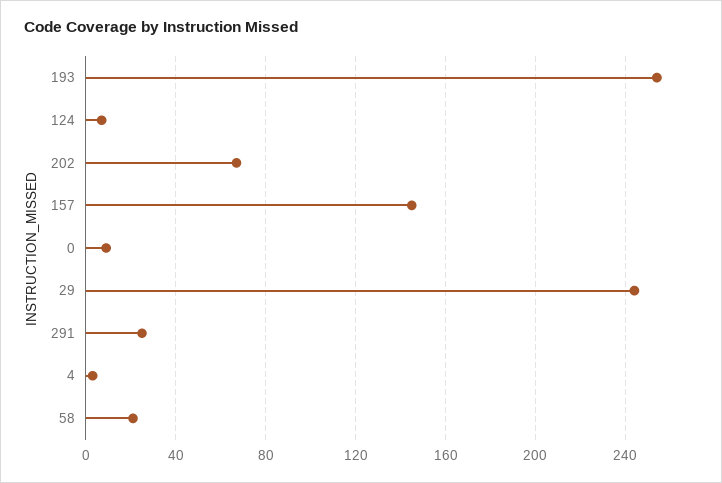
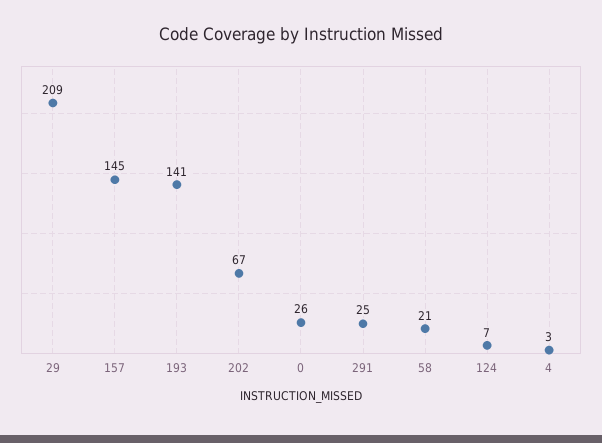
193: 255 -> 141
0: 10 -> 26
29: 245 -> 209

